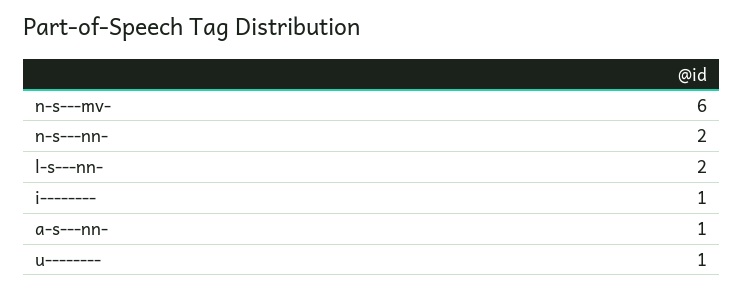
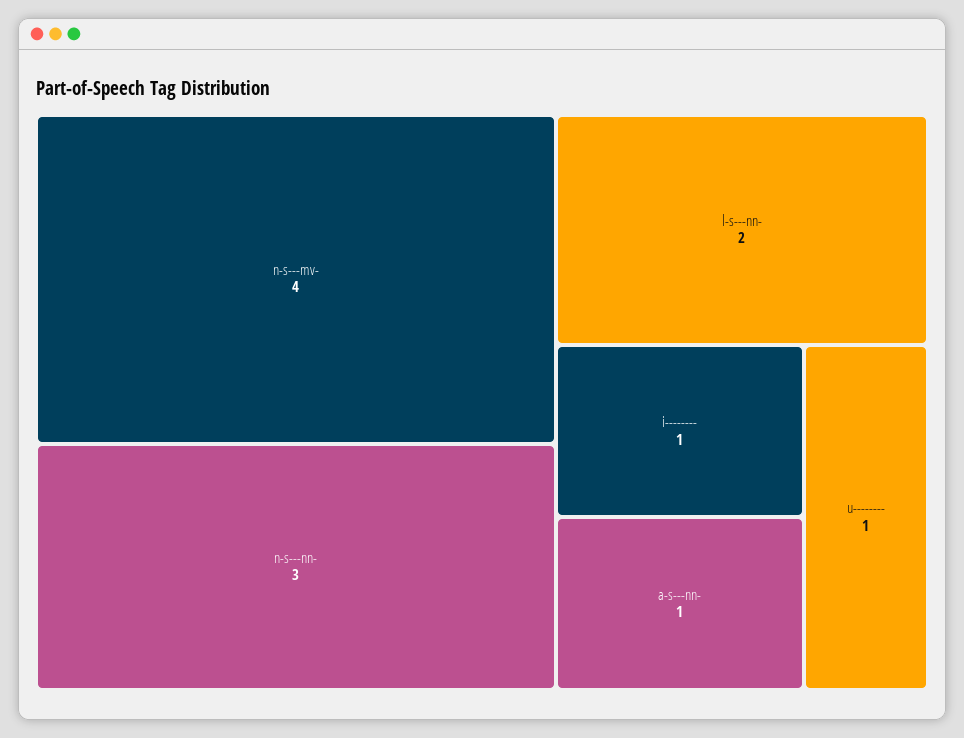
n-s---mv-: 6 -> 4
n-s---nn-: 2 -> 3

